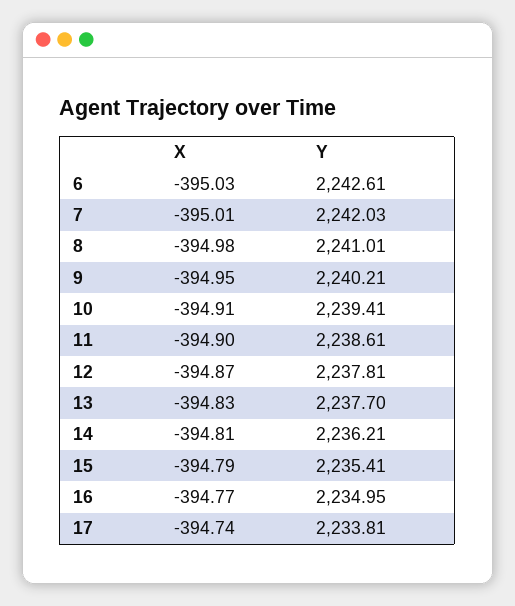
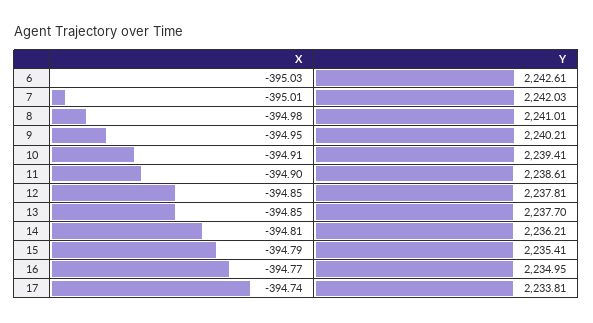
X, 12: -394.87 -> -394.85
X, 13: -394.83 -> -394.85

